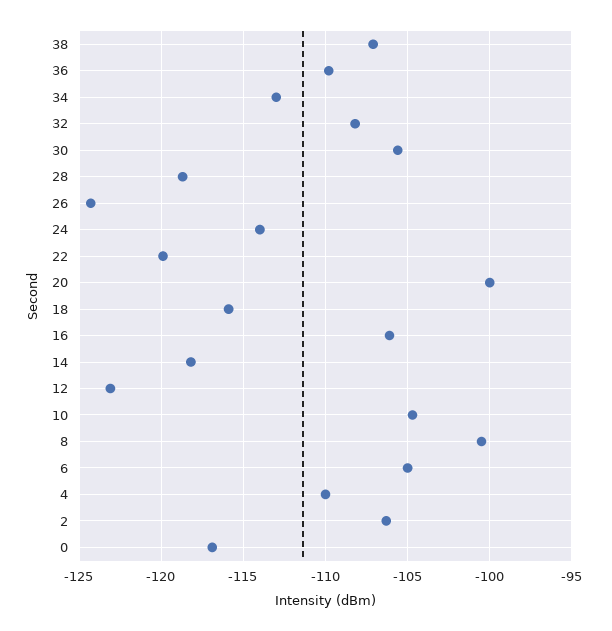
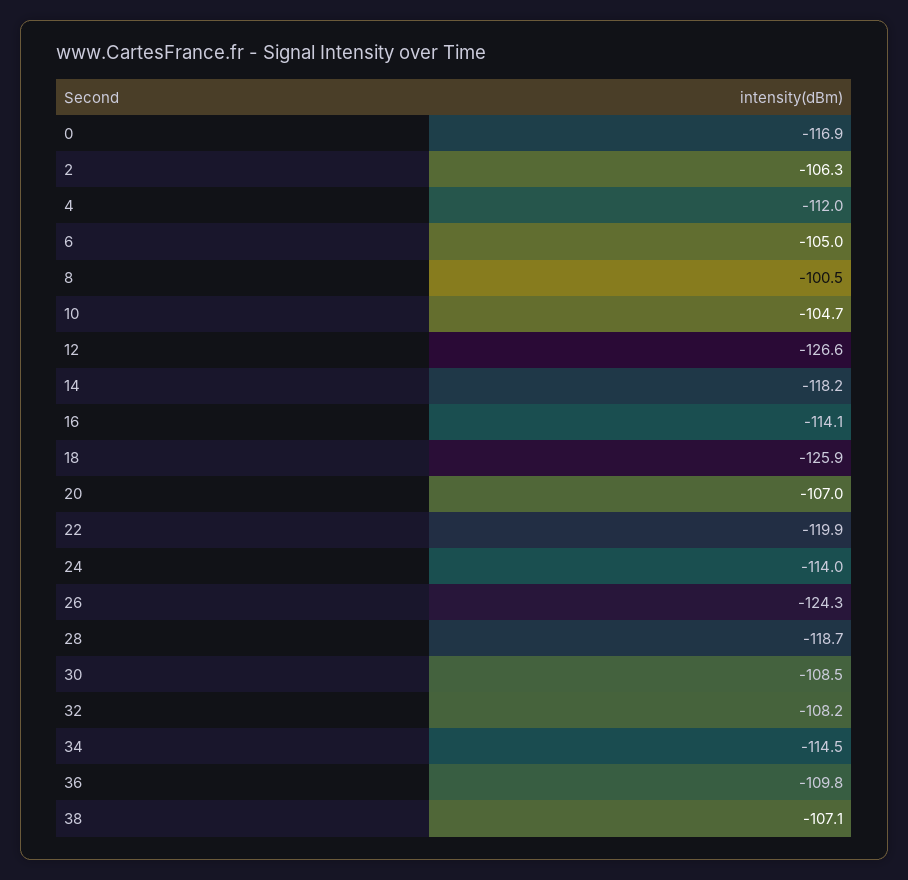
34: -113 -> -114.5
30: -105.5 -> -108.5
20: -100 -> -107
18: -116 -> -125.9
16: -106 -> -114.1
12: -123 -> -126.6
4: -110 -> -112

